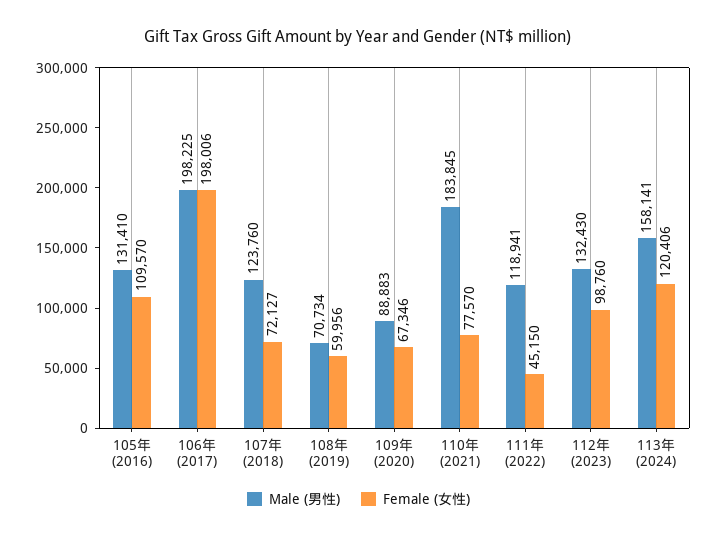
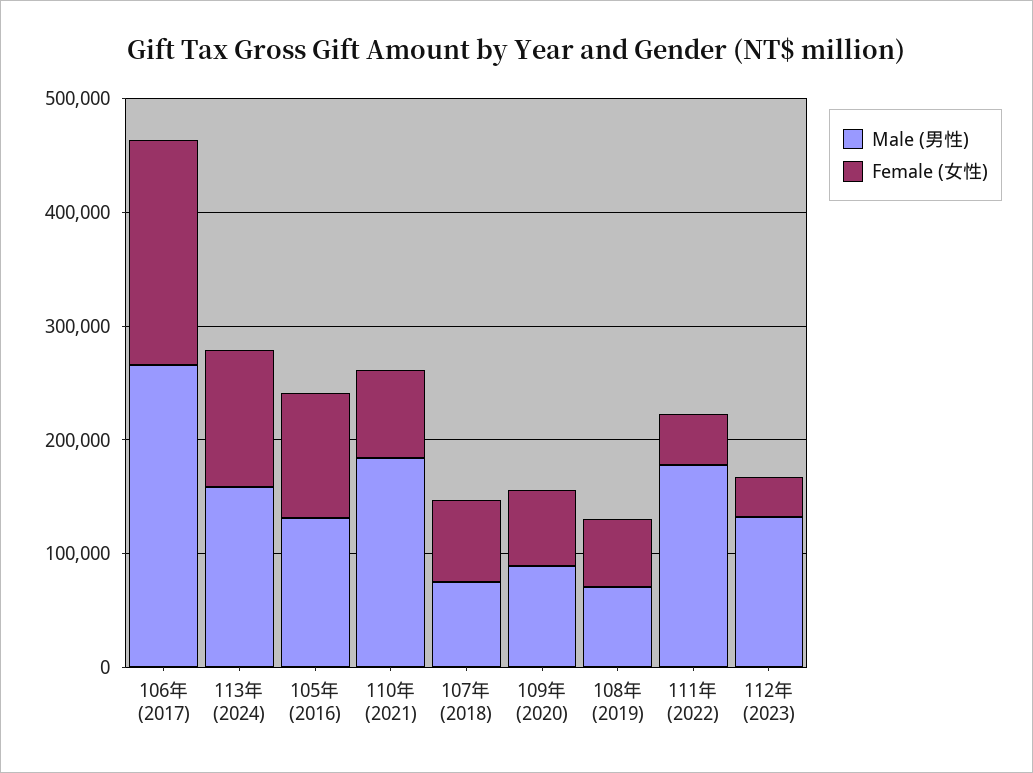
Male (男性), 106年 (2017): 198225 -> 260000
Male (男性), 107年 (2018): 123760 -> 80000
Male (男性), 111年 (2022): 118941 -> 180000
Female (女性), 112年 (2023): 98760 -> 40000

